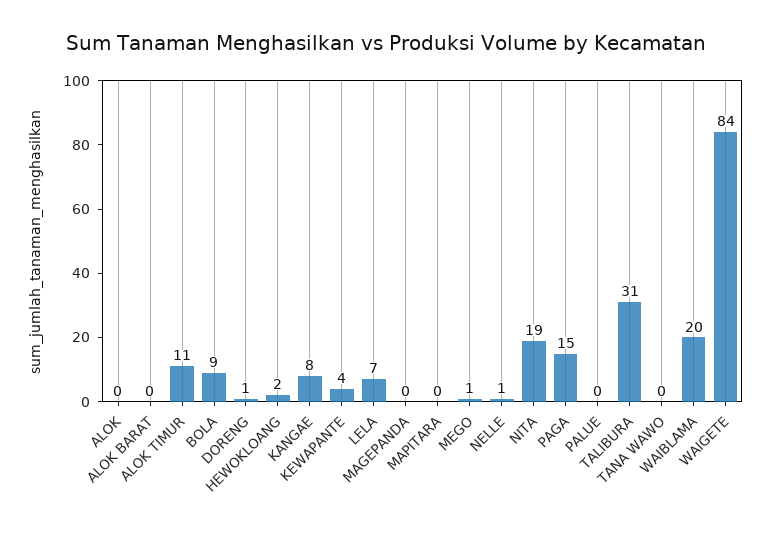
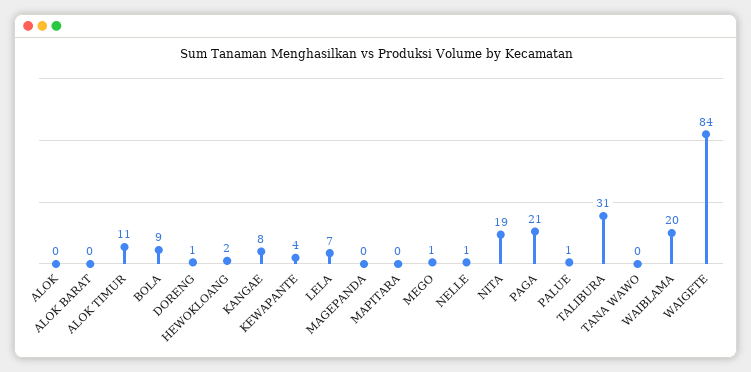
PAGA: 15 -> 21
PALUE: 0 -> 1

